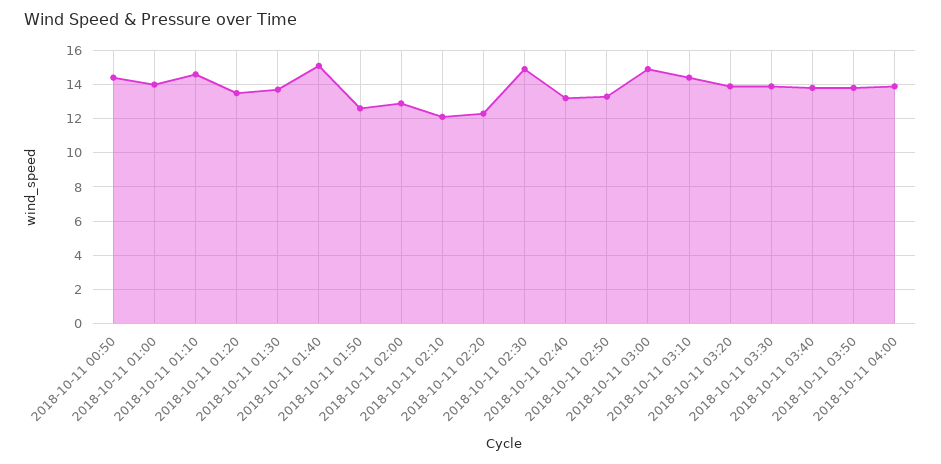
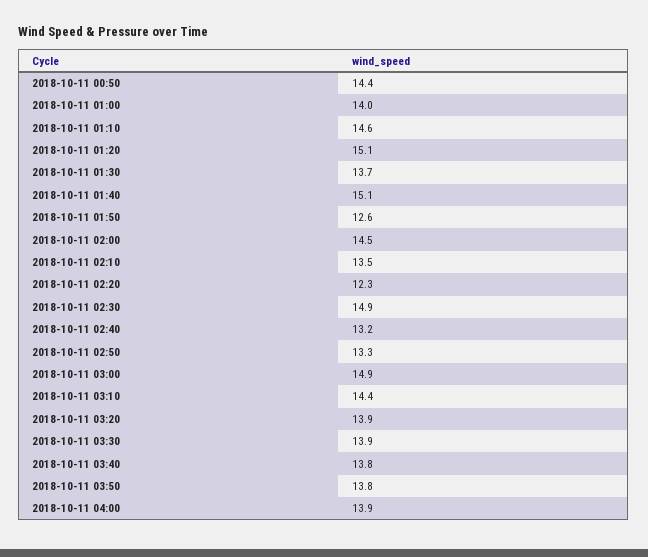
2018-10-11 01:20: 13.5 -> 15.1
2018-10-11 02:00: 13 -> 14.5
2018-10-11 02:10: 12 -> 13.5

